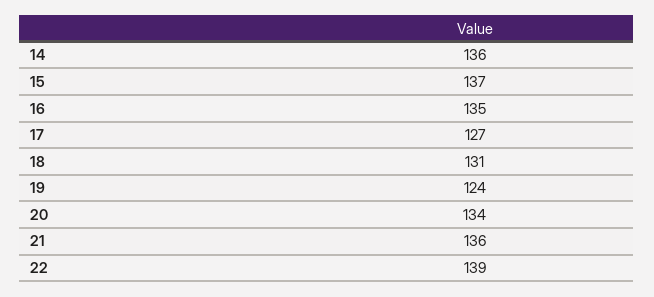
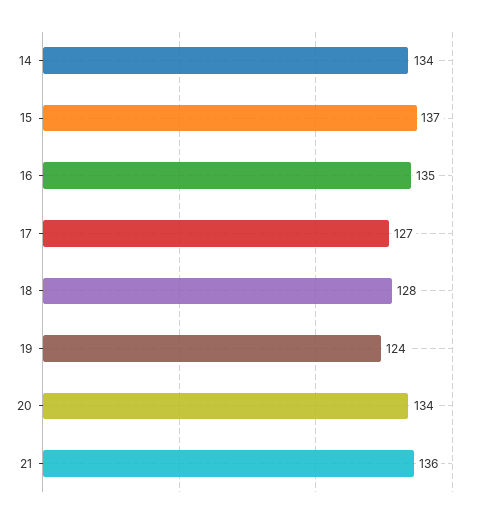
14: 136 -> 134
18: 131 -> 128
22: 139 -> none

